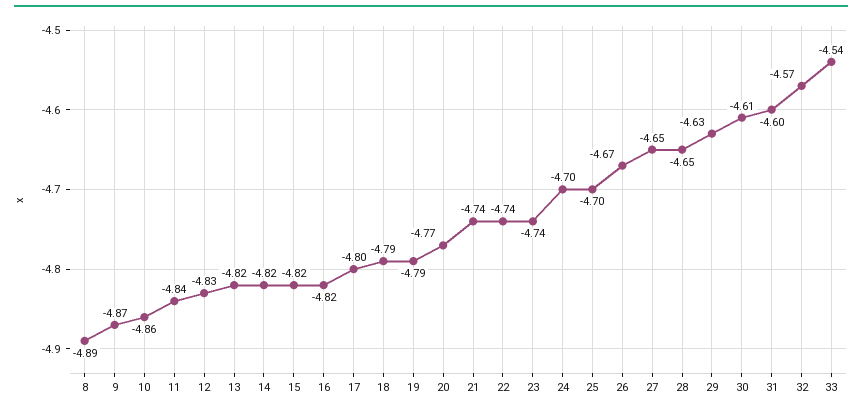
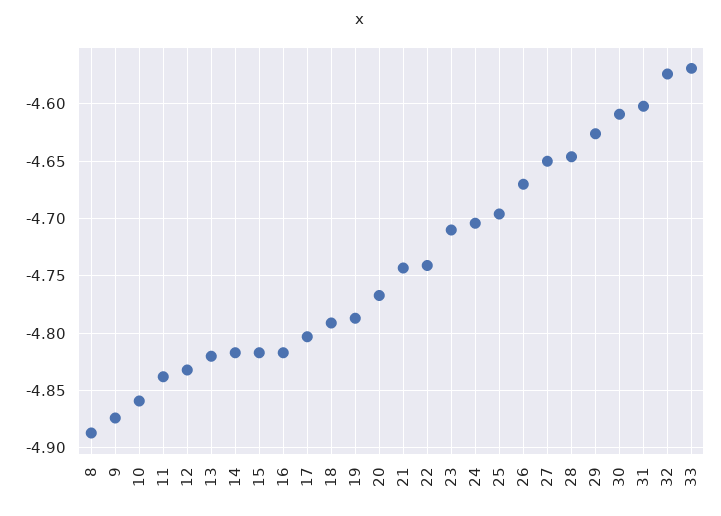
23: -4.74 -> -4.71
33: -4.54 -> -4.57

